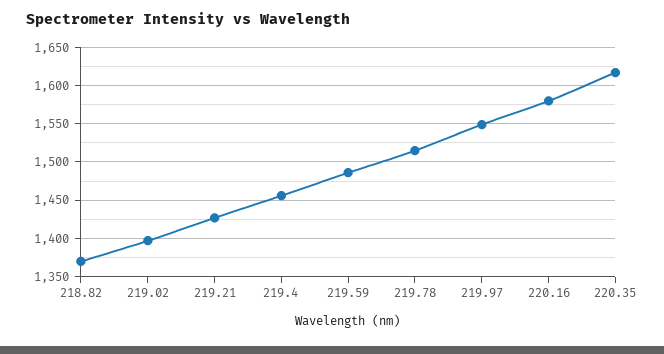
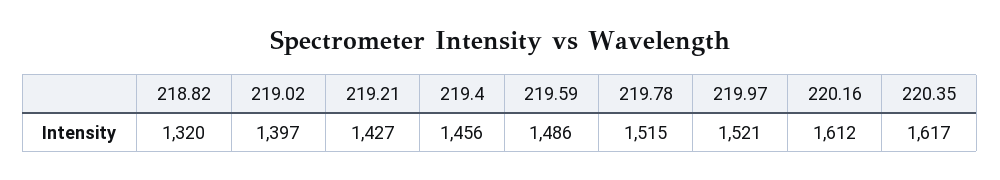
218.82: 1370 -> 1320
219.97: 1550 -> 1521
220.16: 1580 -> 1612

